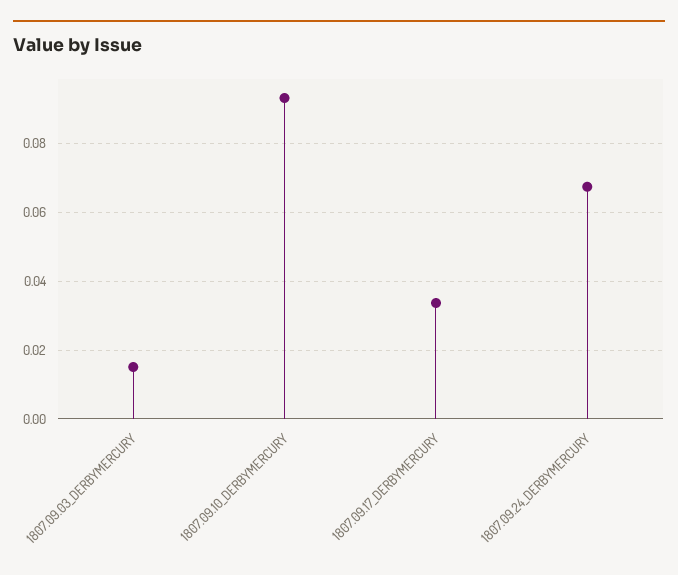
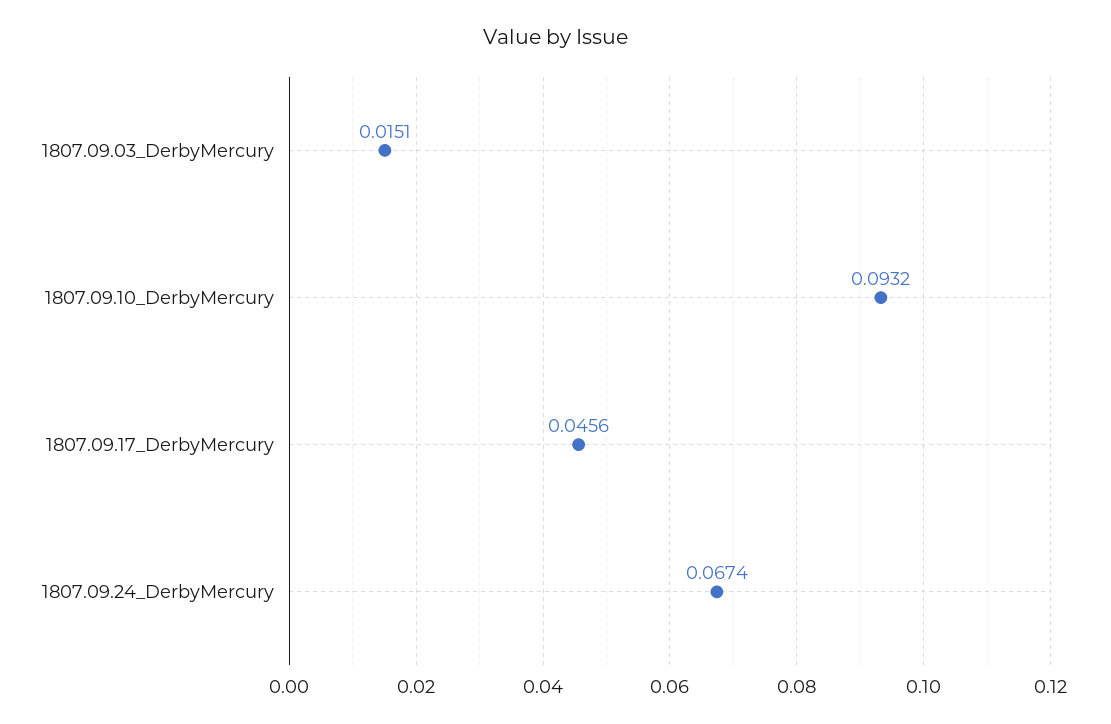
1807.09.17_DERBYMERCURY: 0.034 -> 0.0456

